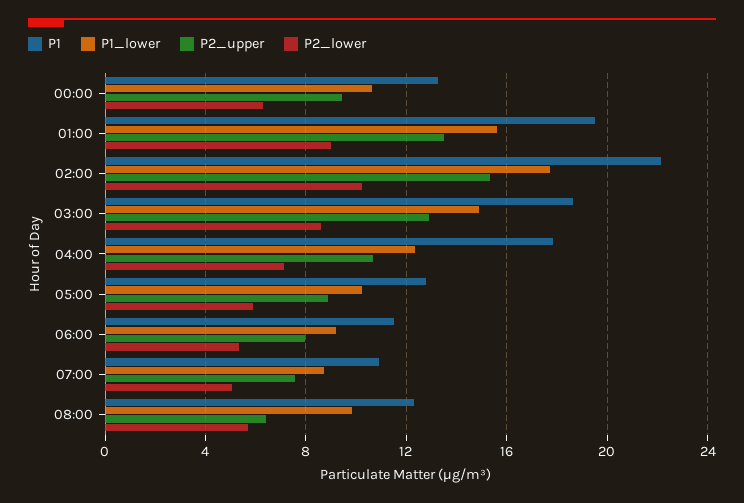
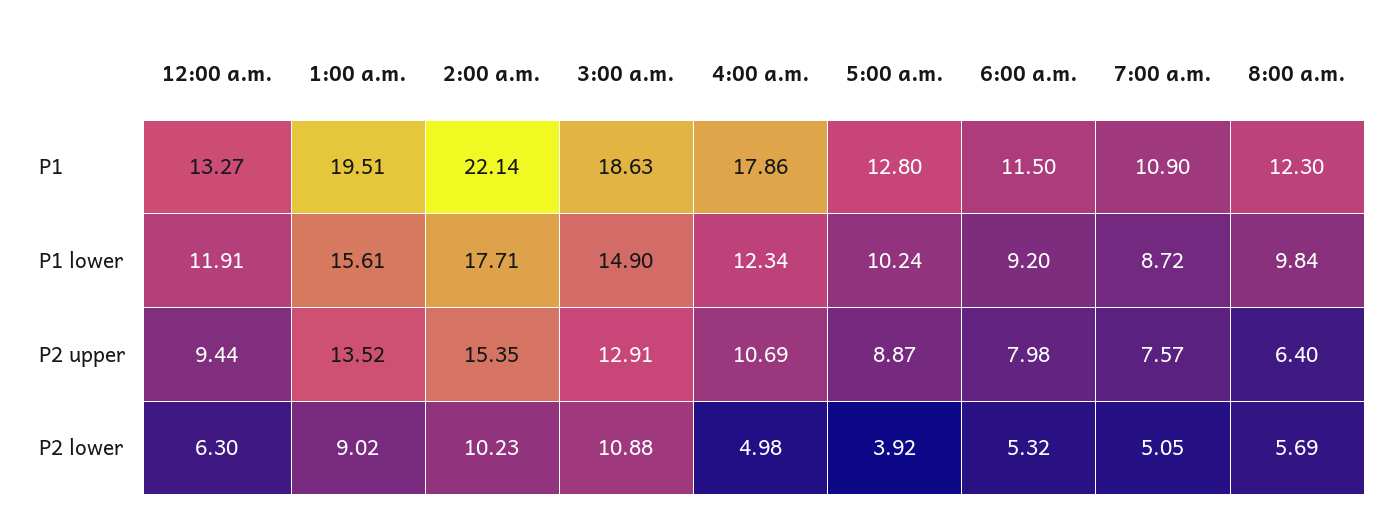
P1_lower, 00:00: 10.5 -> 11.91
P2_lower, 03:00: 8.5 -> 10.88
P2_lower, 04:00: 7 -> 4.98
P2_lower, 05:00: 6 -> 3.92

